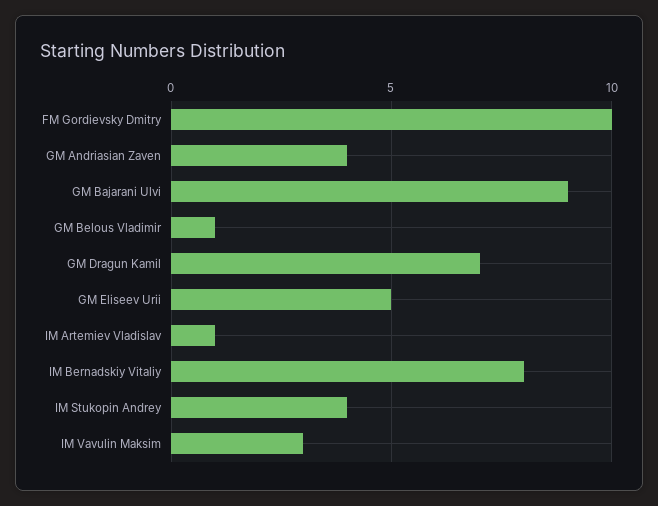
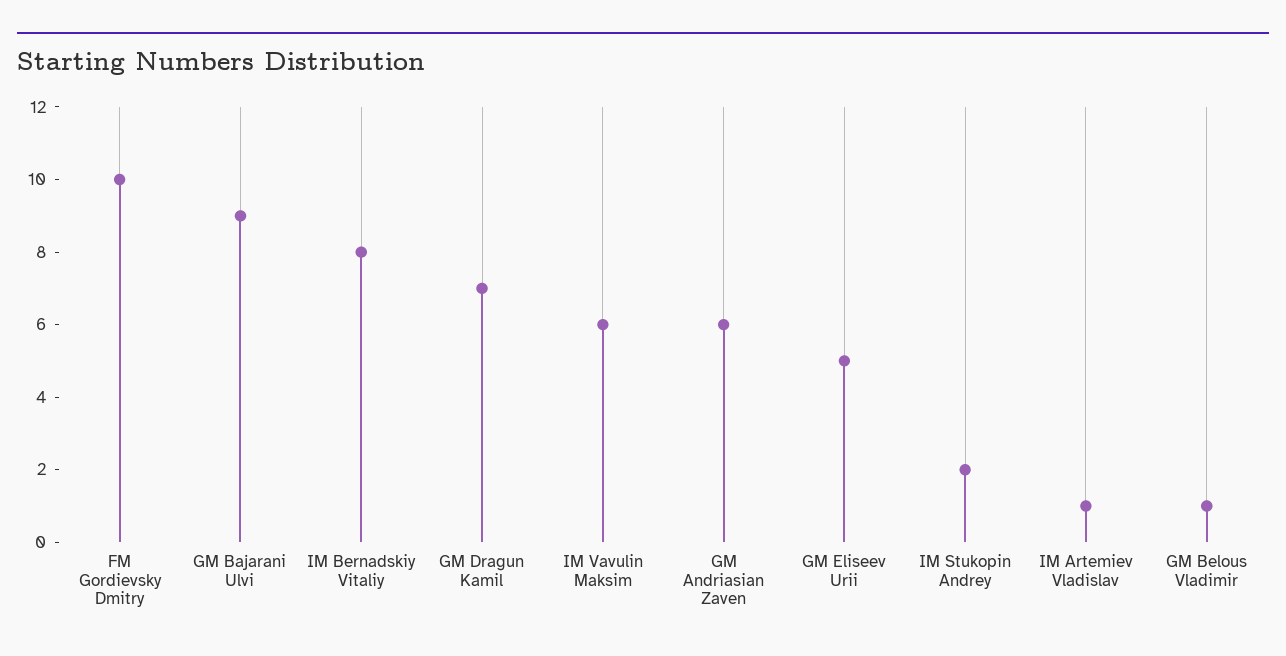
GM Andriasian Zaven: 4 -> 6
IM Stukopin Andrey: 4 -> 2
IM Vavulin Maksim: 3 -> 6

